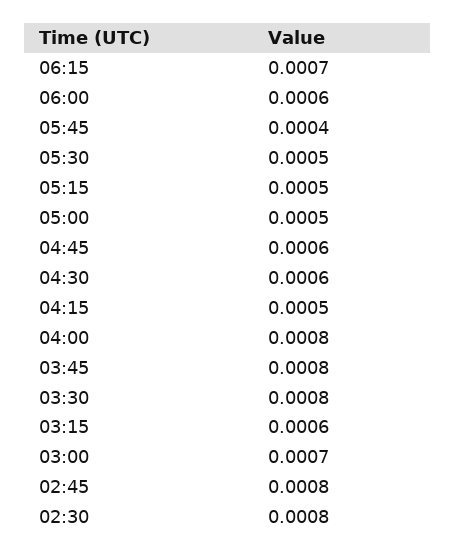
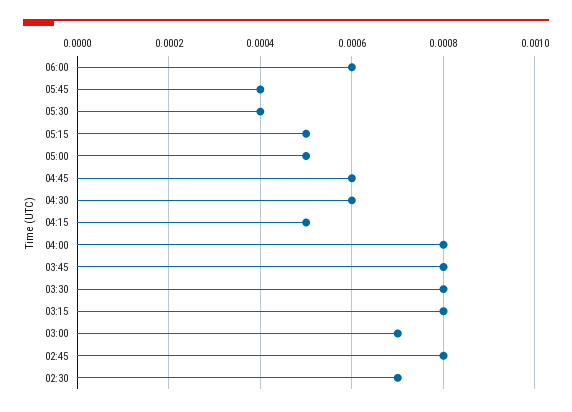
06:15: 0.0007 -> none
05:30: 0.0005 -> 0.0004
03:15: 0.0006 -> 0.0008
02:30: 0.0008 -> 0.0007

